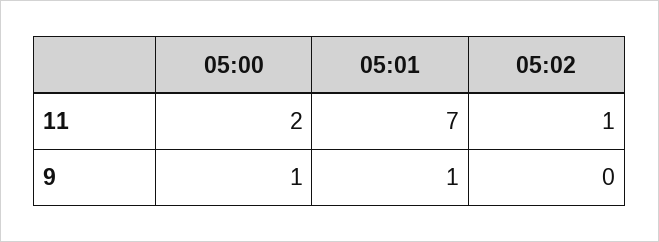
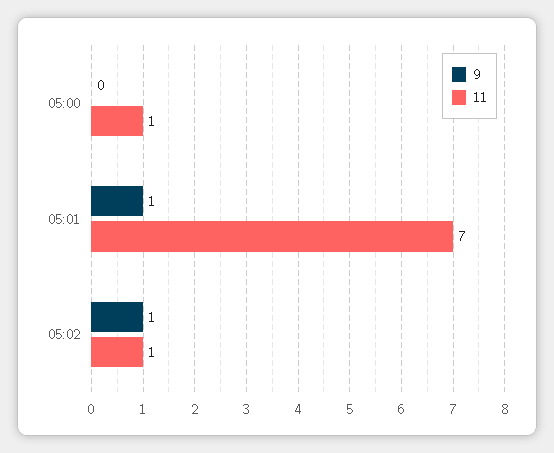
11, 05:00: 2 -> 1
9, 05:00: 1 -> 0
9, 05:02: 0 -> 1

